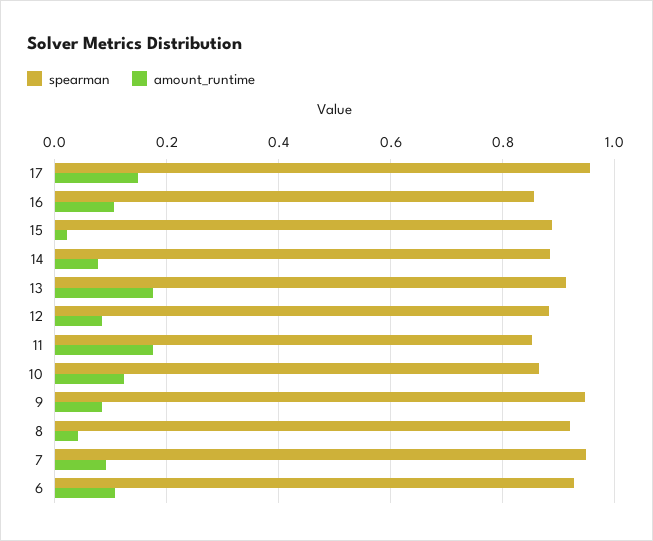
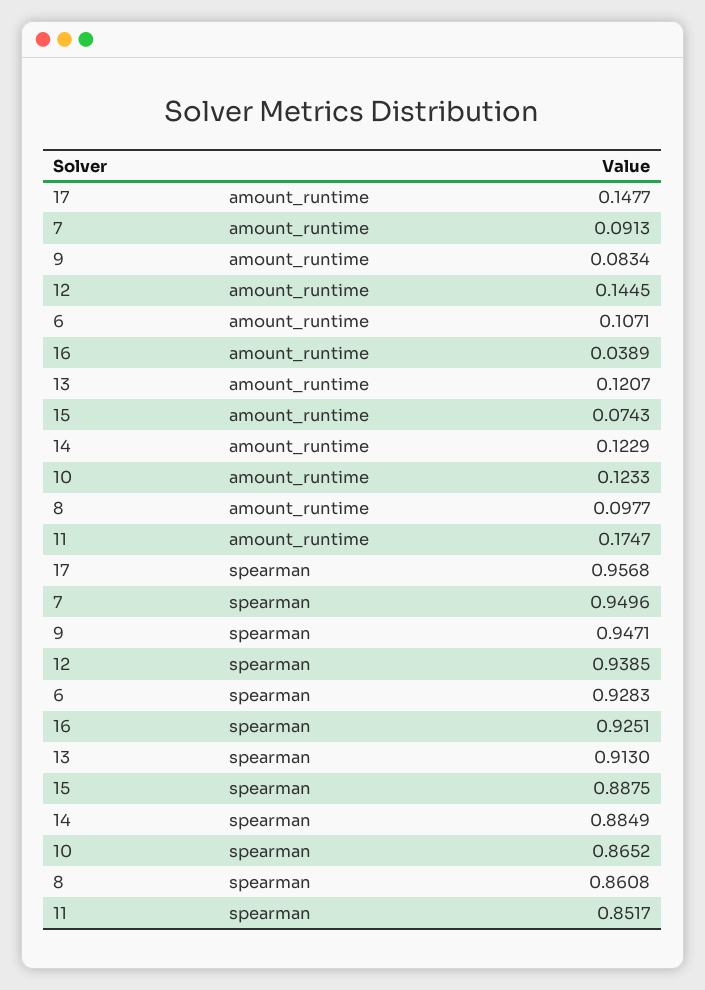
spearman, 16: 0.86 -> 0.9251
amount_runtime, 16: 0.1 -> 0.0389
amount_runtime, 15: 0.02 -> 0.0743
amount_runtime, 14: 0.08 -> 0.1229
amount_runtime, 13: 0.18 -> 0.1207
spearman, 12: 0.88 -> 0.9385
amount_runtime, 12: 0.08 -> 0.1445
spearman, 8: 0.92 -> 0.8608
amount_runtime, 8: 0.04 -> 0.0977

